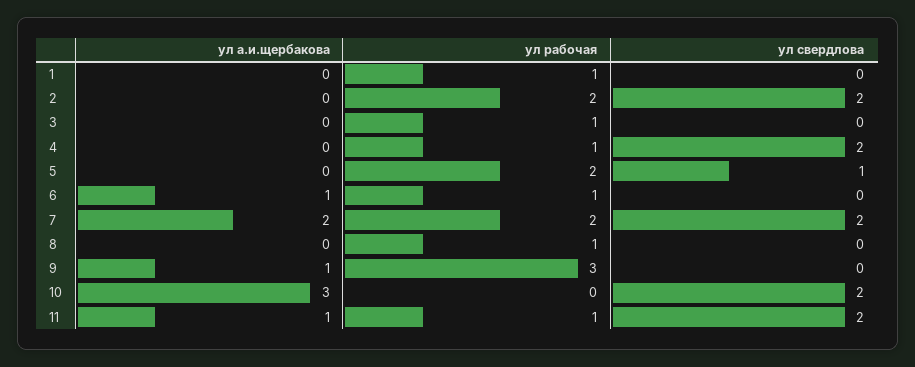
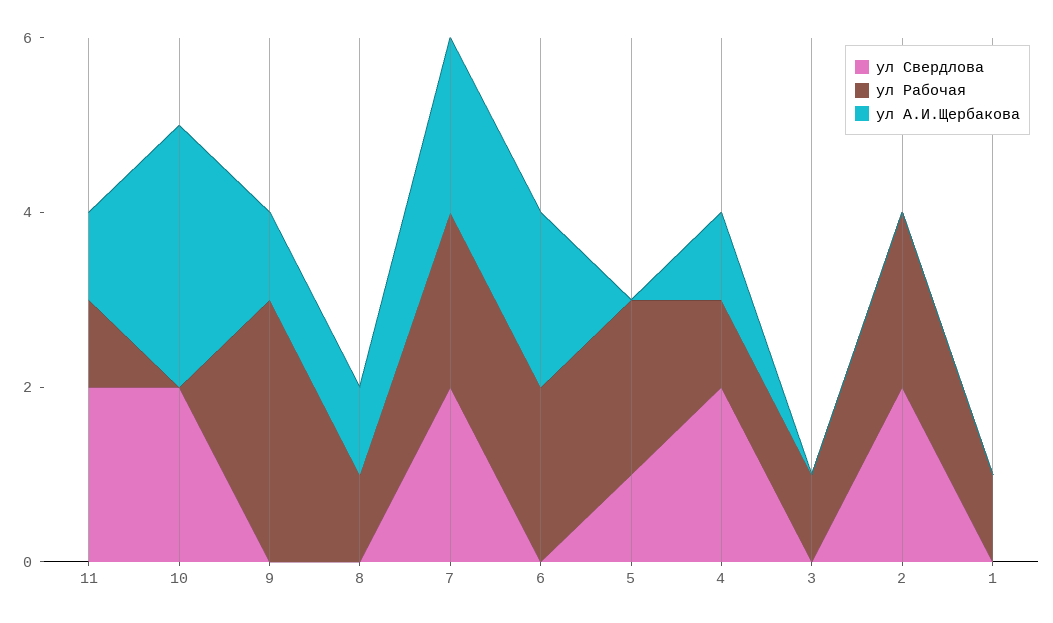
ул а.и.щербакова, 4: 0 -> 1
ул а.и.щербакова, 6: 1 -> 2
ул рабочая, 6: 1 -> 2
ул а.и.щербакова, 8: 0 -> 1

